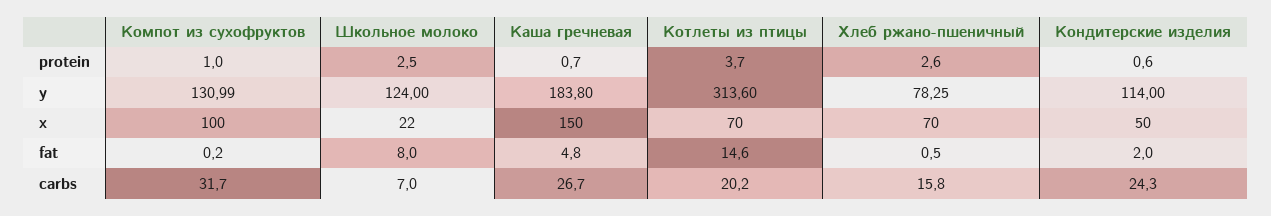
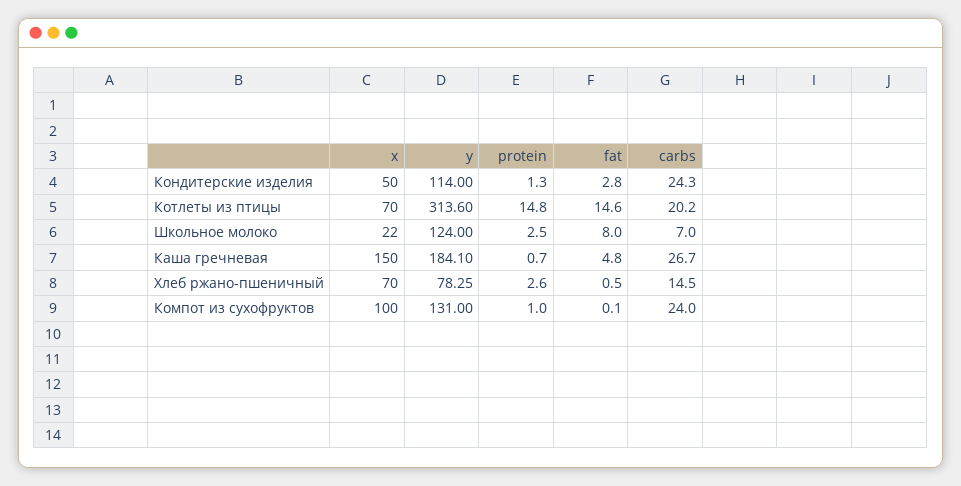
Котлеты из птицы, protein: 3.7 -> 14.8
Кондитерские изделия, protein: 0.6 -> 1.3
Компот из сухофруктов, y: 130.99 -> 131
Каша гречневая, y: 183.8 -> 184.1
Компот из сухофруктов, fat: 0.2 -> 0.1
Кондитерские изделия, fat: 2 -> 2.8
Компот из сухофруктов, carbs: 31.7 -> 24
Хлеб ржано-пшеничный, carbs: 15.8 -> 14.5

